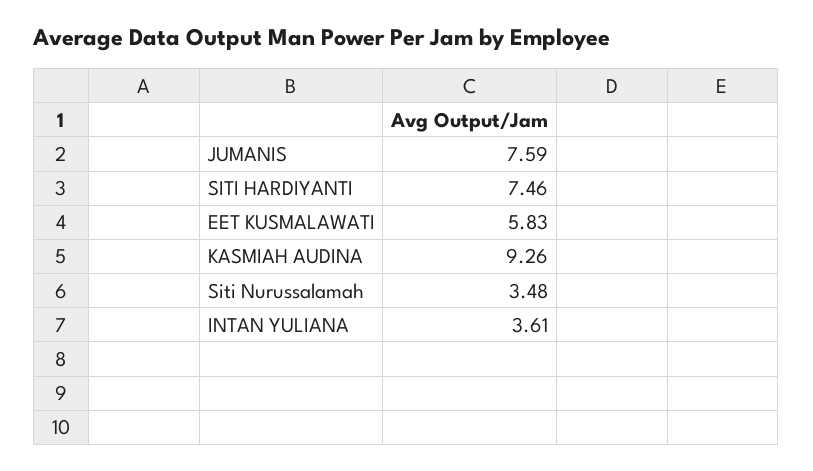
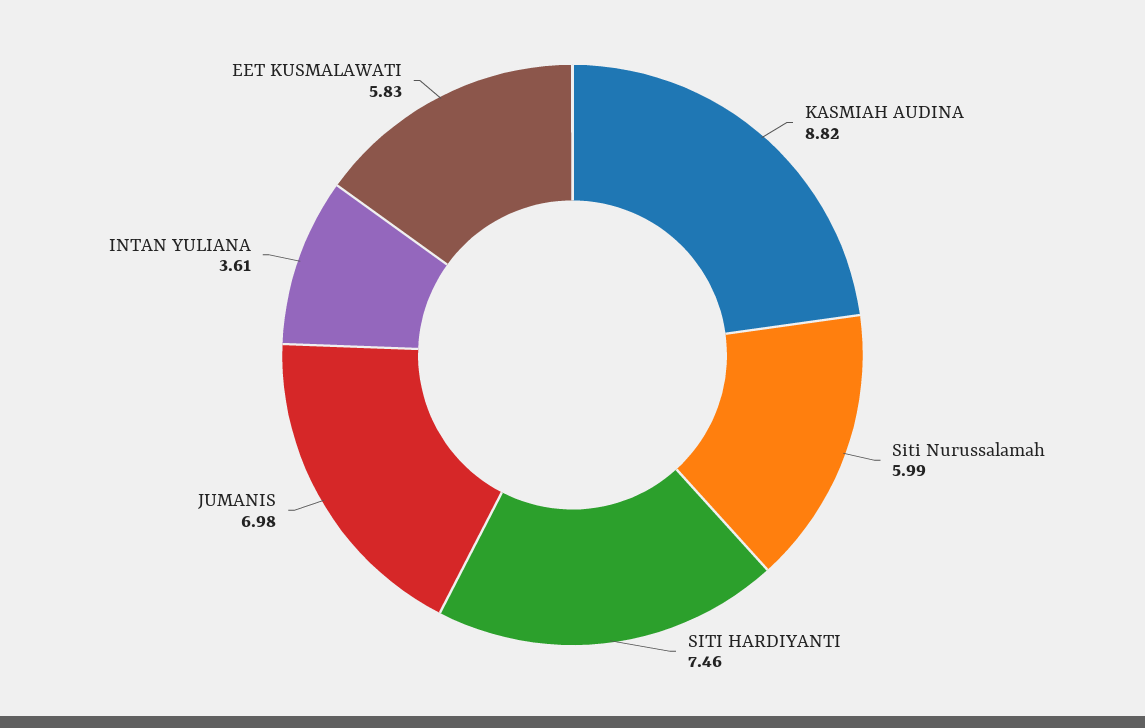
JUMANIS: 7.59 -> 6.98
KASMIAH AUDINA: 9.26 -> 8.82
Siti Nurussalamah: 3.48 -> 5.99

